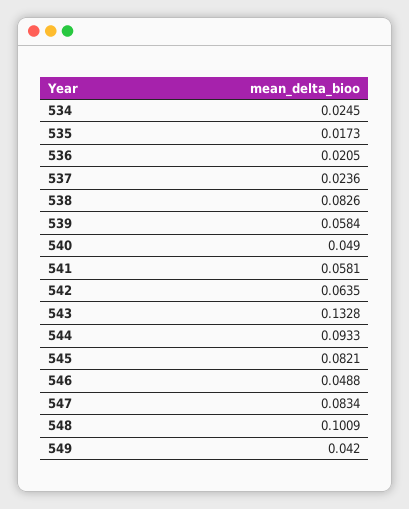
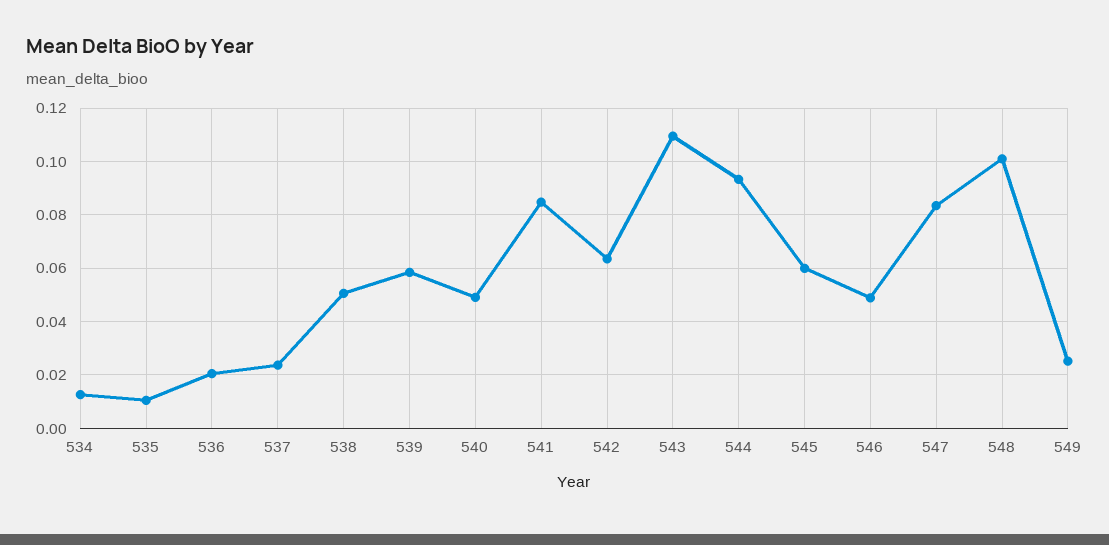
534: 0.0245 -> 0.0125
535: 0.0173 -> 0.01
538: 0.0826 -> 0.05
541: 0.0581 -> 0.085
543: 0.1328 -> 0.11
545: 0.0821 -> 0.06
549: 0.042 -> 0.025

